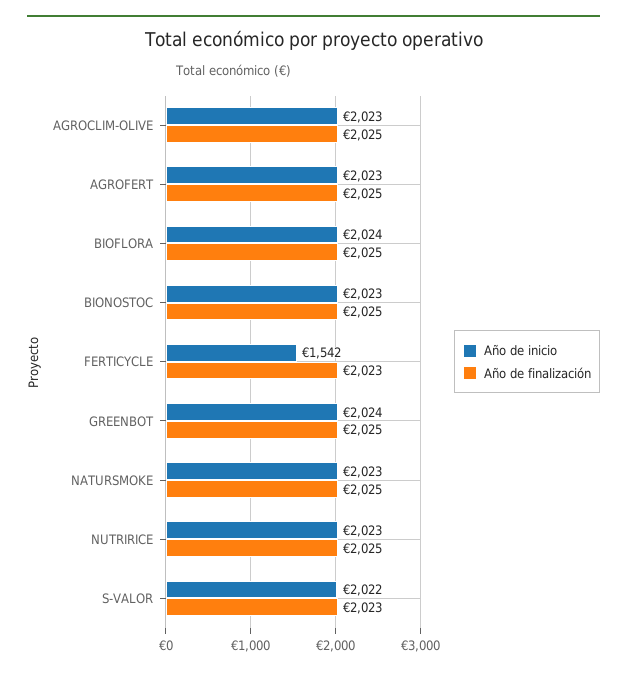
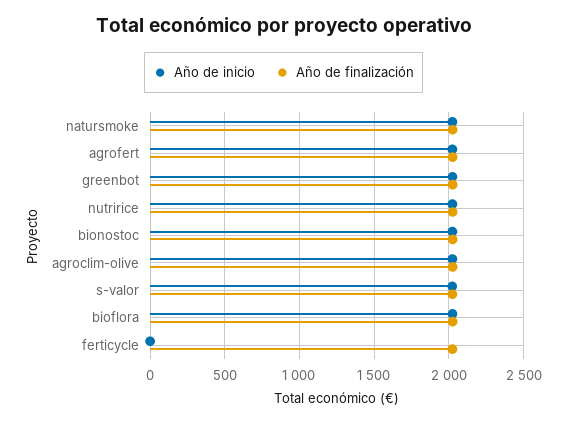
Año de inicio, FERTICYCLE: 1542 -> 0

